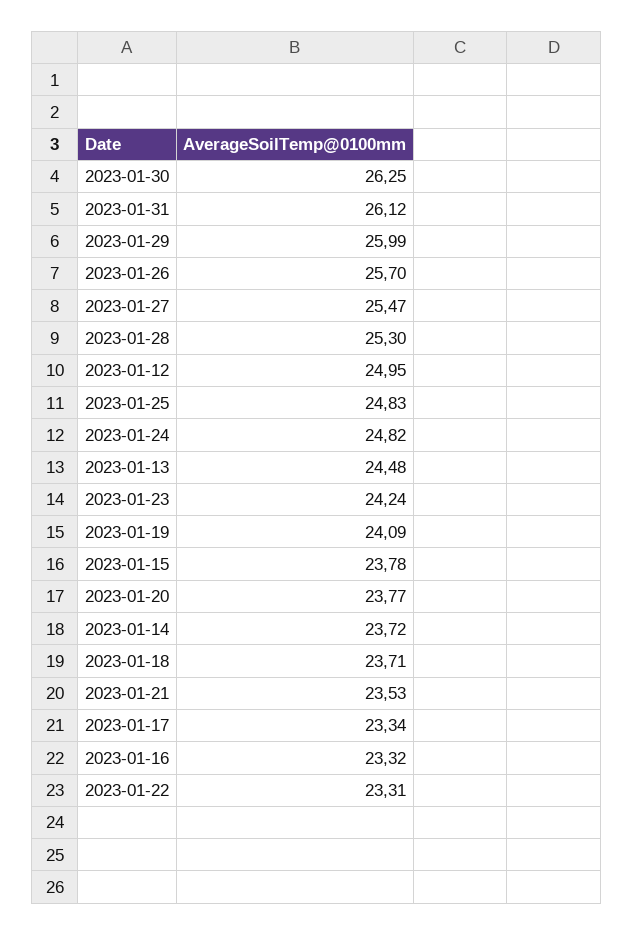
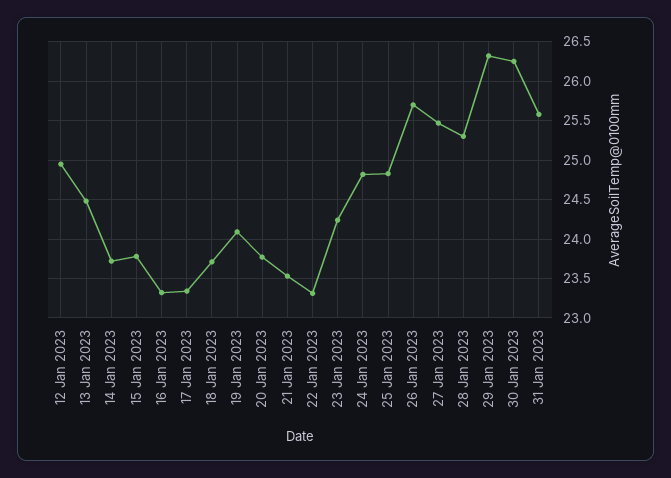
2023-01-31: 26.12 -> 25.6
2023-01-29: 25.99 -> 26.3

